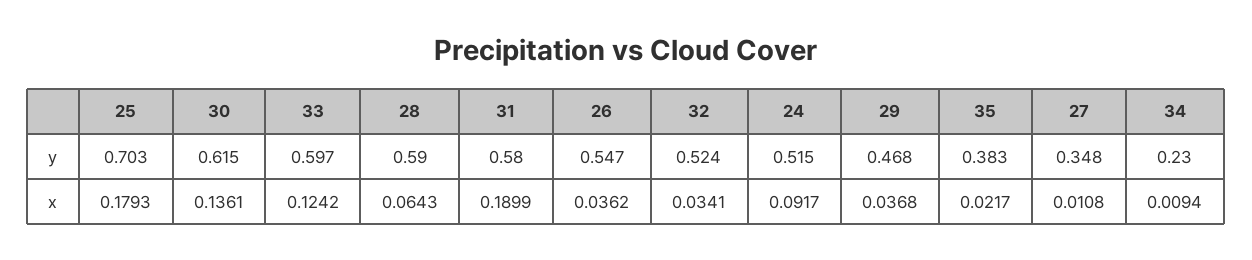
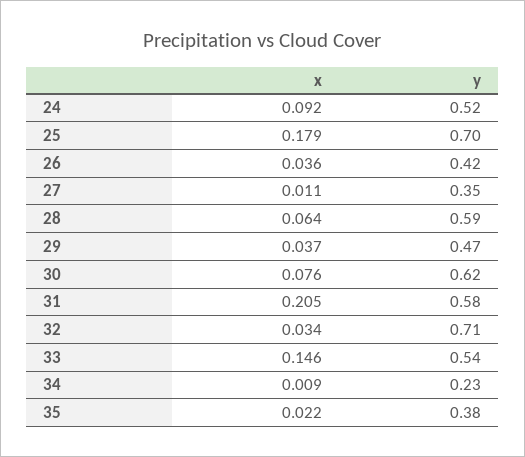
33, y: 0.597 -> 0.54
26, y: 0.547 -> 0.42
32, y: 0.524 -> 0.71
30, x: 0.1361 -> 0.076
33, x: 0.1242 -> 0.146
31, x: 0.1899 -> 0.205

